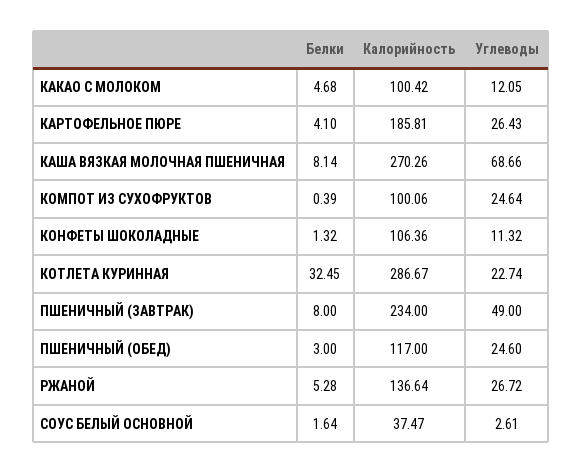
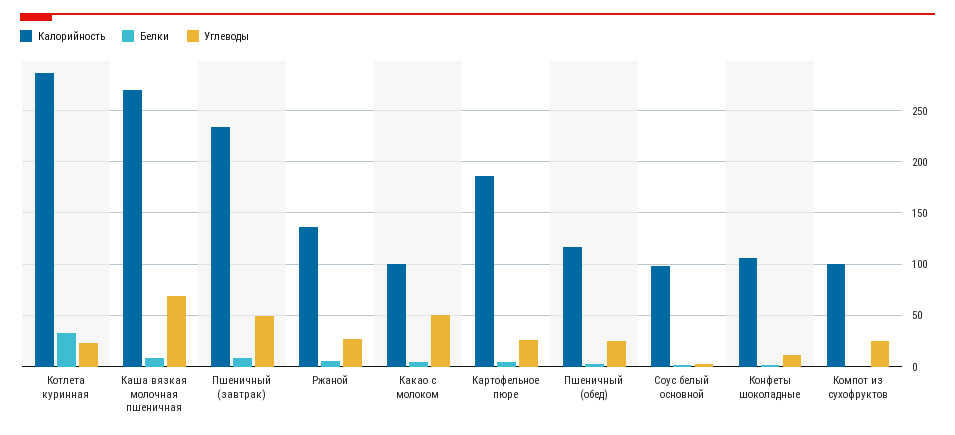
Углеводы, КАКАО С МОЛОКОМ: 12.05 -> 50
Калорийность, СОУС БЕЛЫЙ ОСНОВНОЙ: 37.47 -> 100

